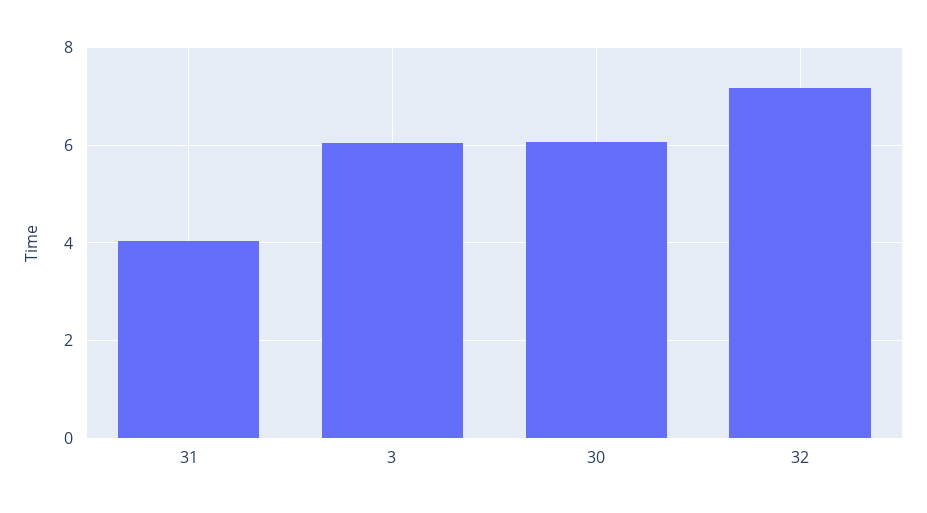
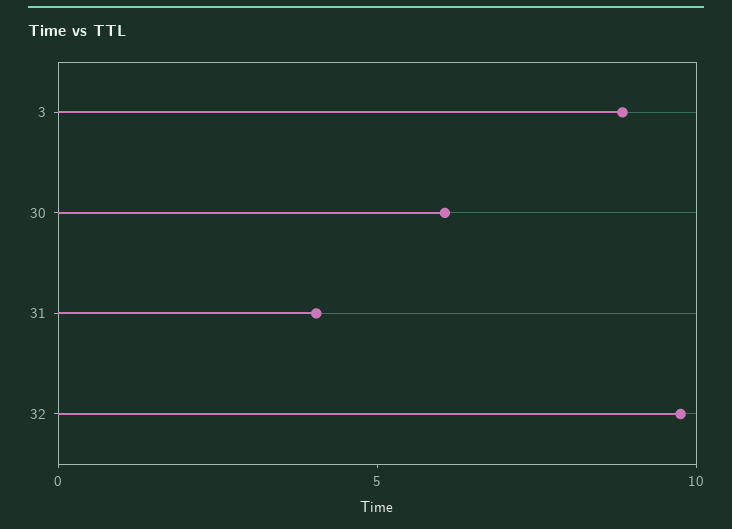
3: 6 -> 9
32: 7.2 -> 10

